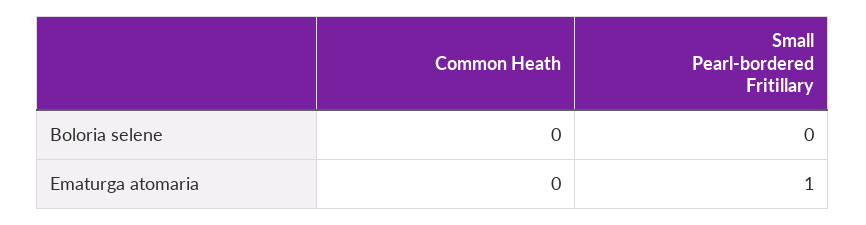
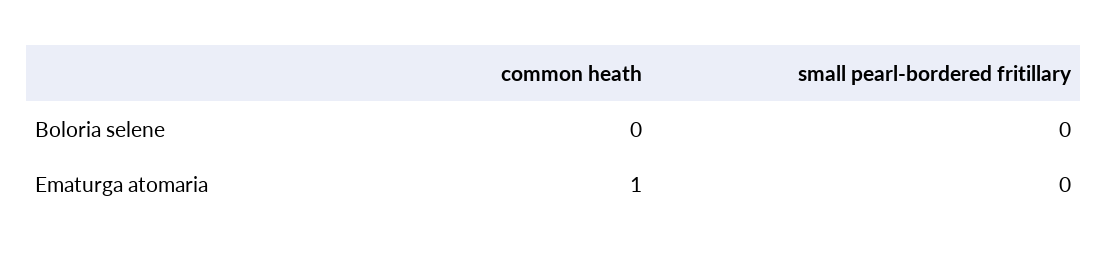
Common Heath, Ematurga atomaria: 0 -> 1
Small Pearl-bordered Fritillary, Ematurga atomaria: 1 -> 0

